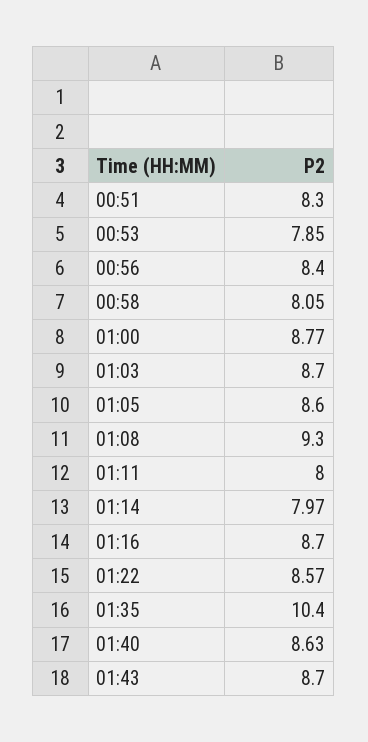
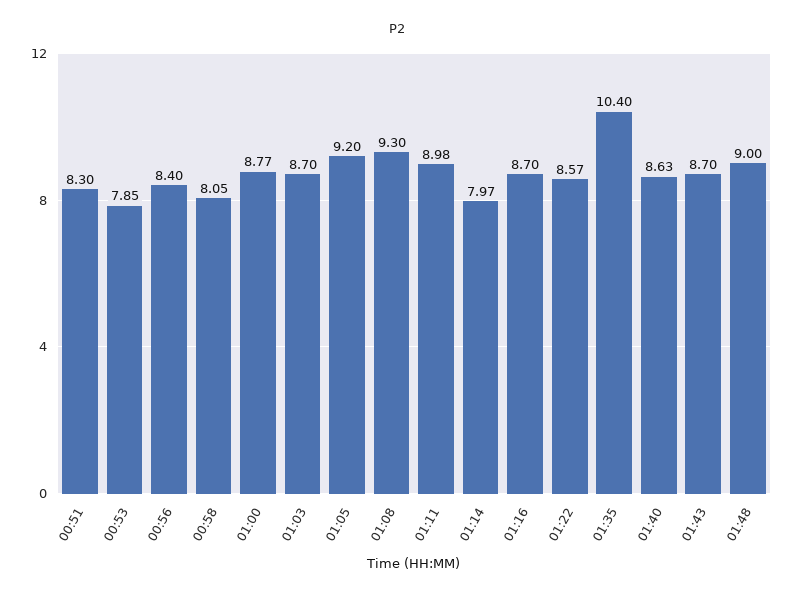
01:05: 8.6 -> 9.2
01:11: 8 -> 8.98
01:48: none -> 9

